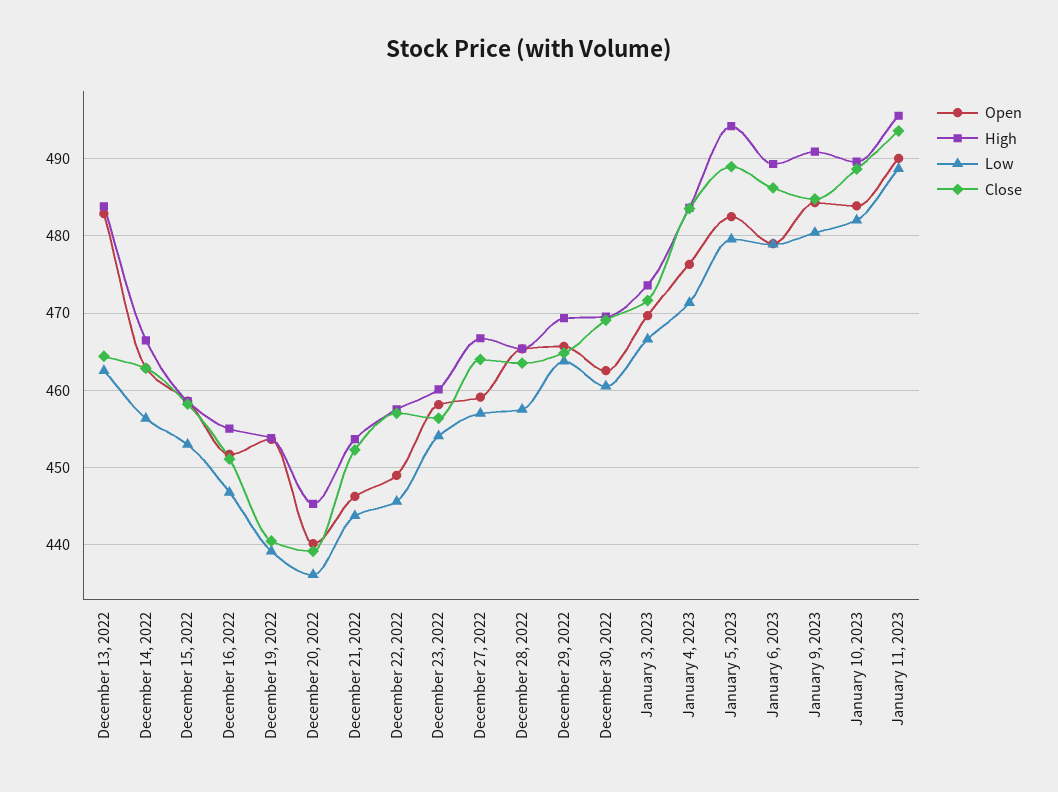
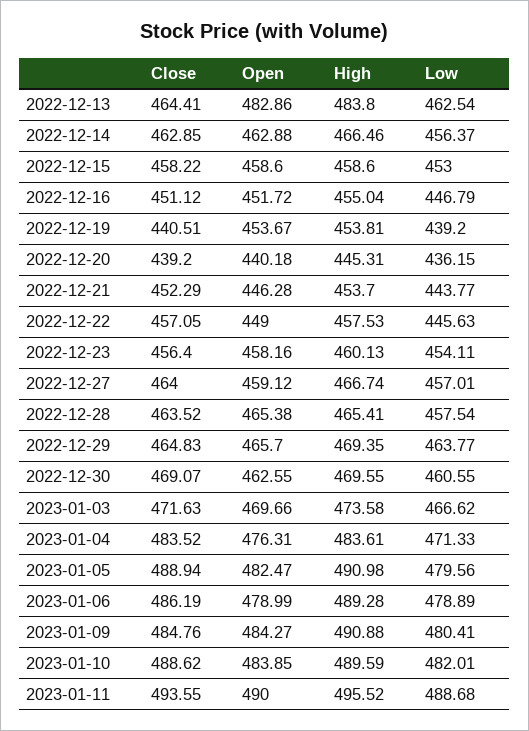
High, January 5, 2023: 494 -> 490.98

